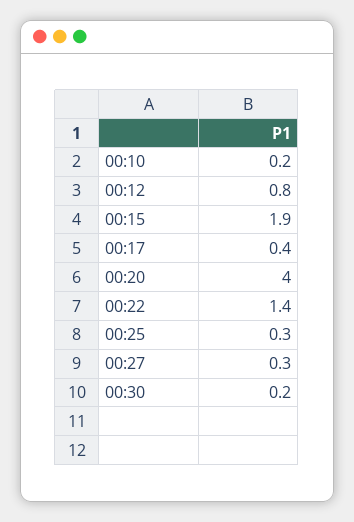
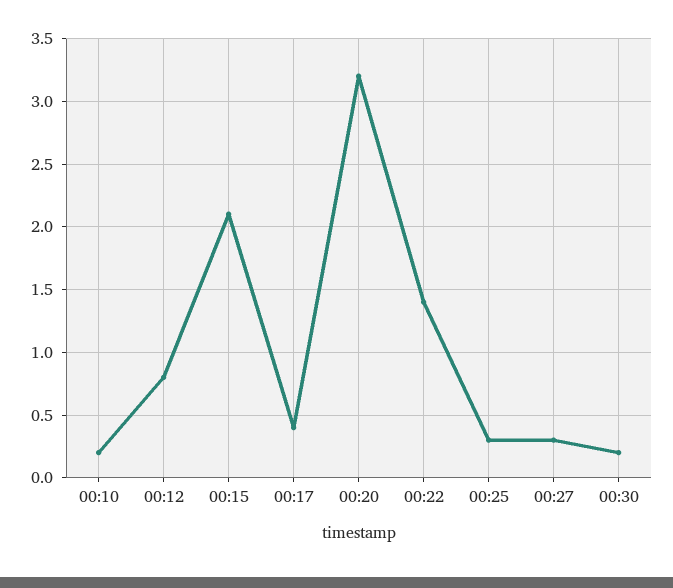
00:15: 1.9 -> 2.1
00:20: 4 -> 3.2

